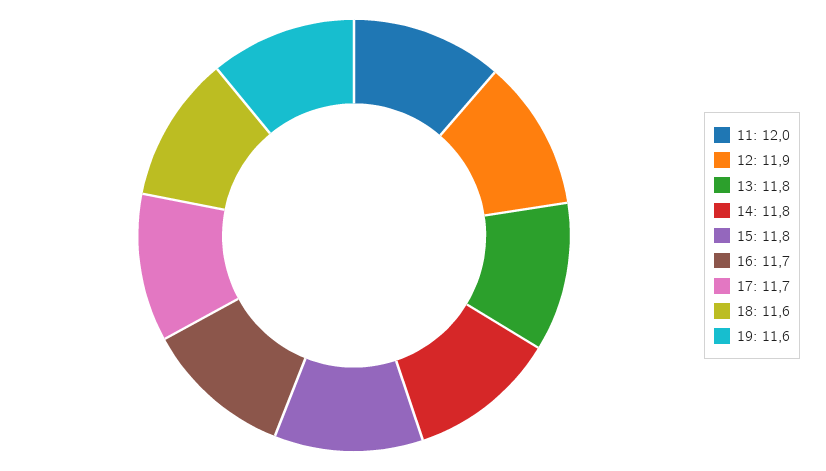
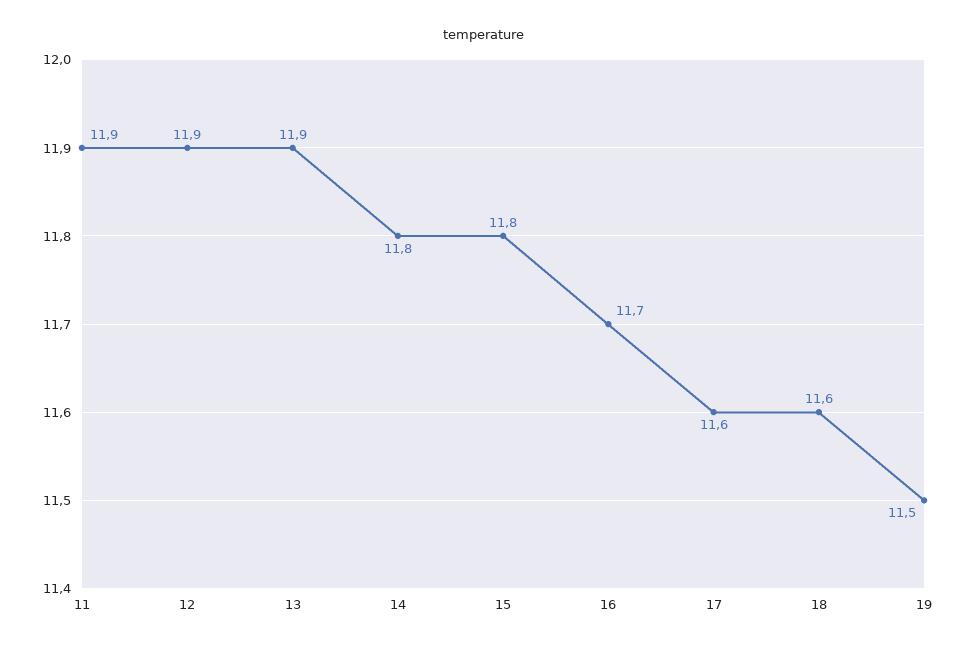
11: 12 -> 11.9
13: 11.8 -> 11.9
17: 11.7 -> 11.6
19: 11.6 -> 11.5

